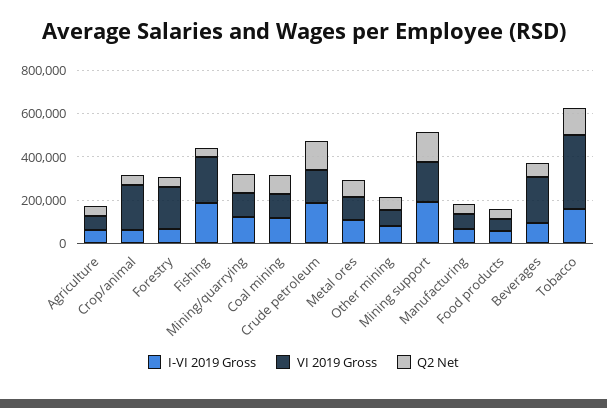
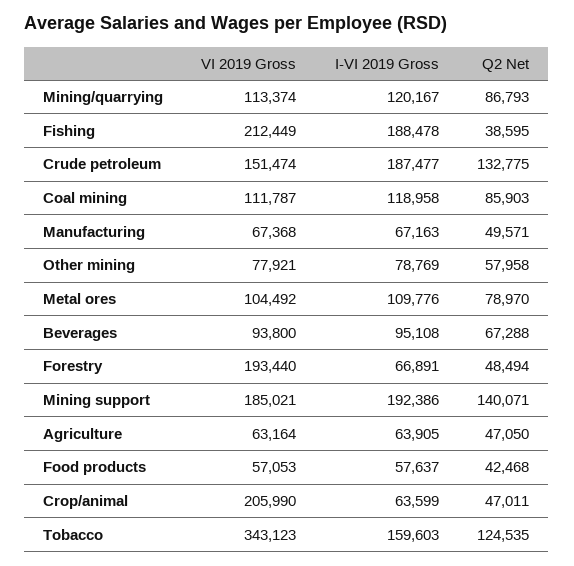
VI 2019 Gross, Beverages: 200000 -> 93800

